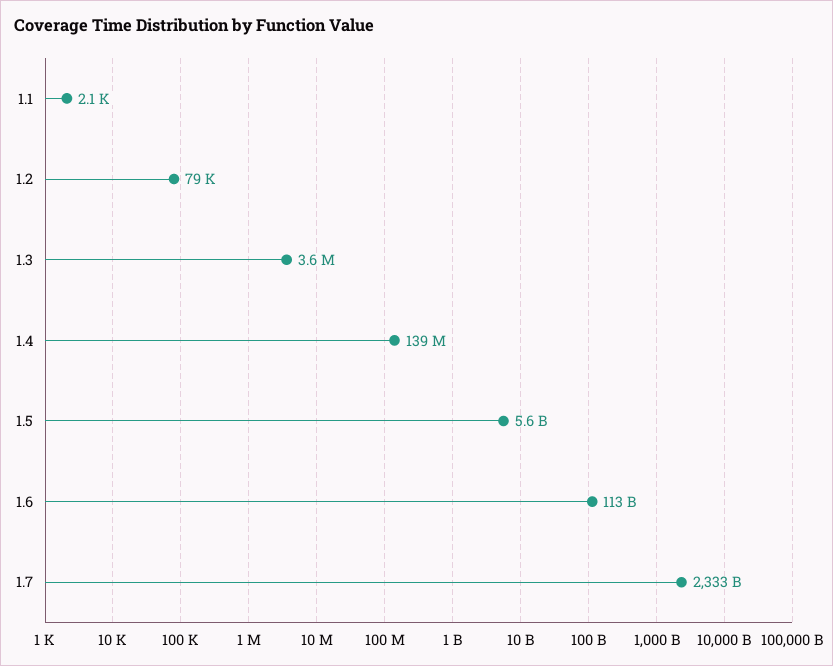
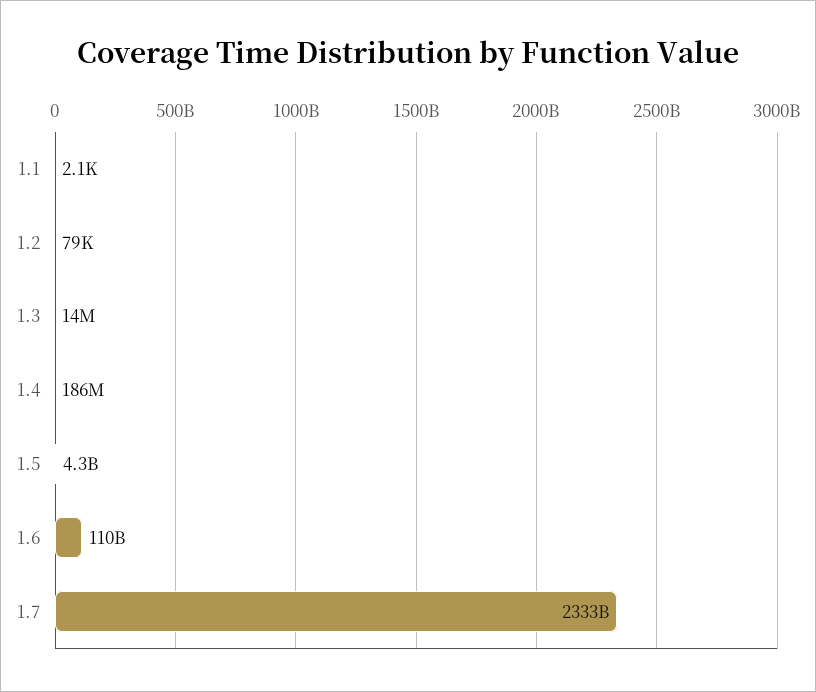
1.3: 3600000 -> 14000000
1.4: 139000000 -> 186000000
1.5: 5600000000 -> 4300000000
1.6: 113000000000 -> 110000000000

